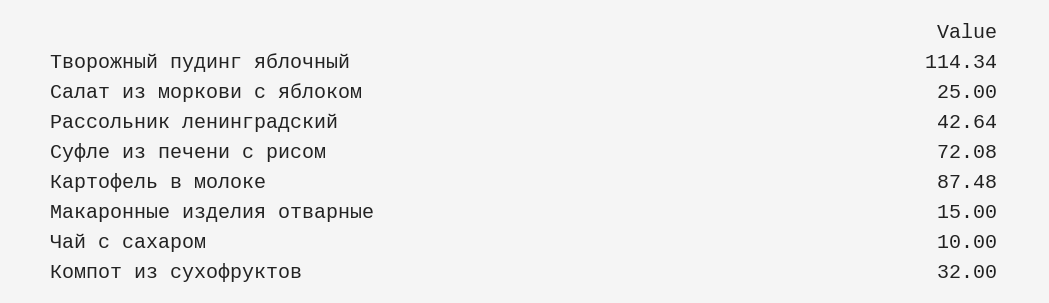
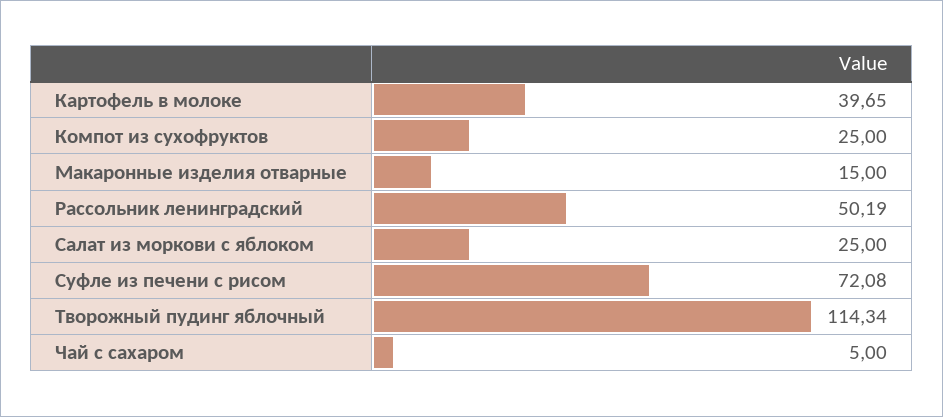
Рассольник ленинградский: 42.64 -> 50.19
Картофель в молоке: 87.48 -> 39.65
Чай с сахаром: 10 -> 5
Компот из сухофруктов: 32 -> 25

